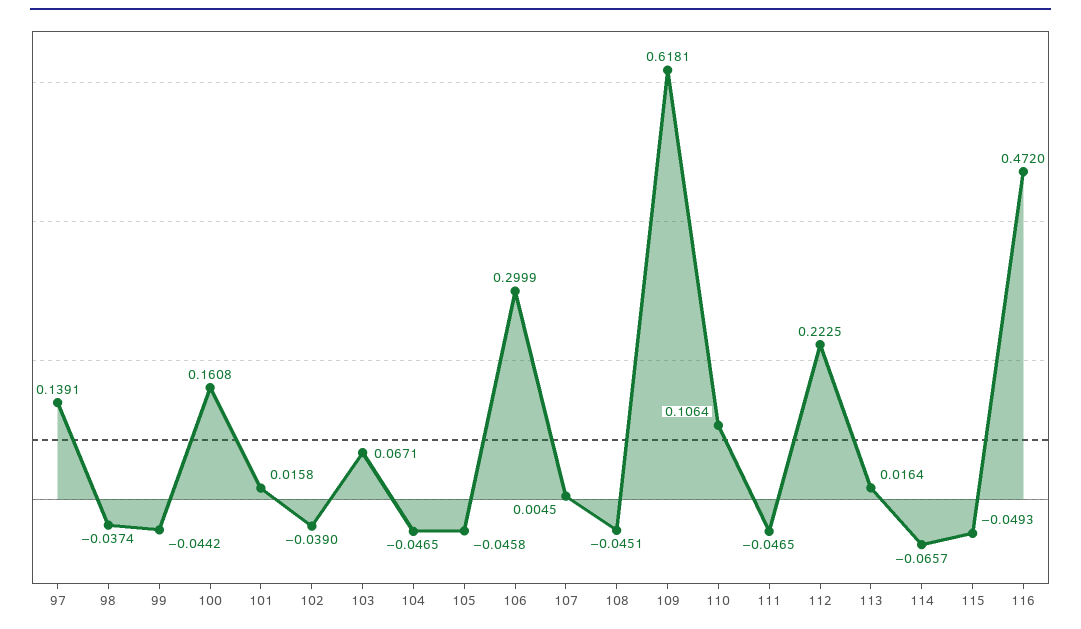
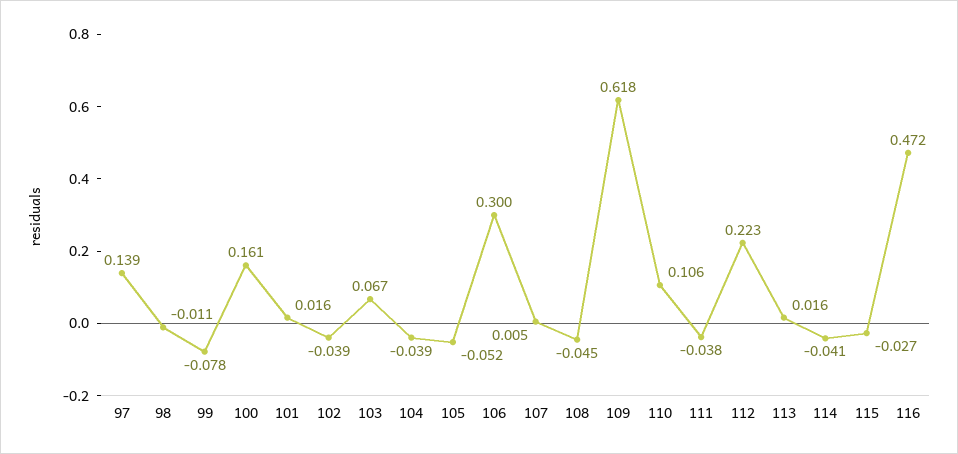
98: -0.0374 -> -0.011
99: -0.0442 -> -0.078
104: -0.0465 -> -0.039
105: -0.0458 -> -0.052
111: -0.0465 -> -0.038
114: -0.0657 -> -0.041
115: -0.0493 -> -0.027

